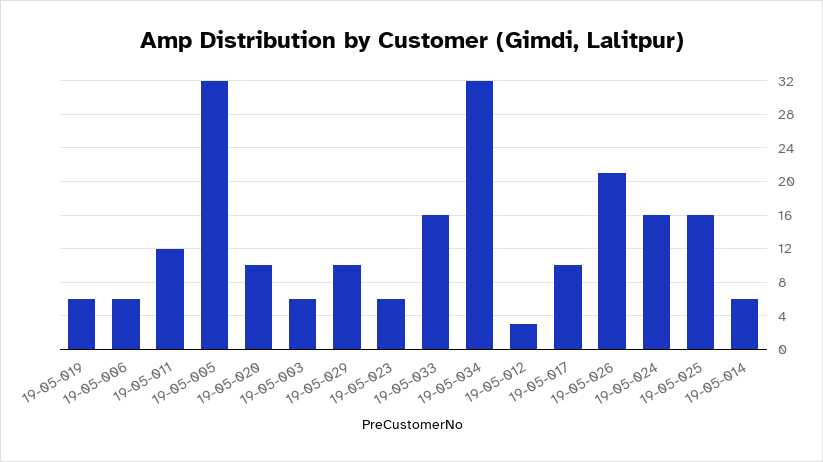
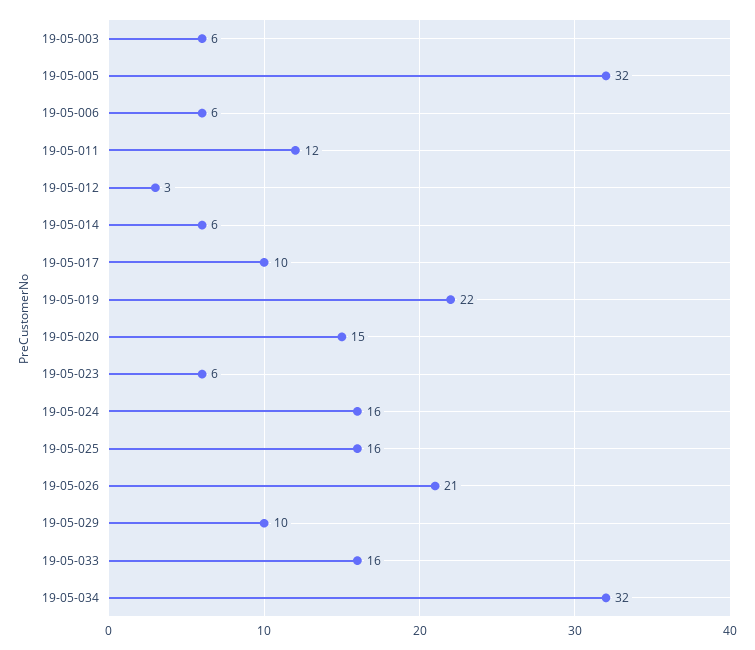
19-05-019: 6 -> 22
19-05-020: 10 -> 15

